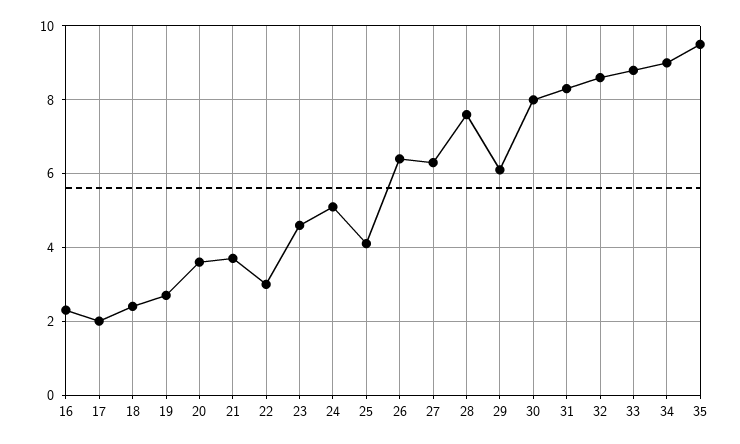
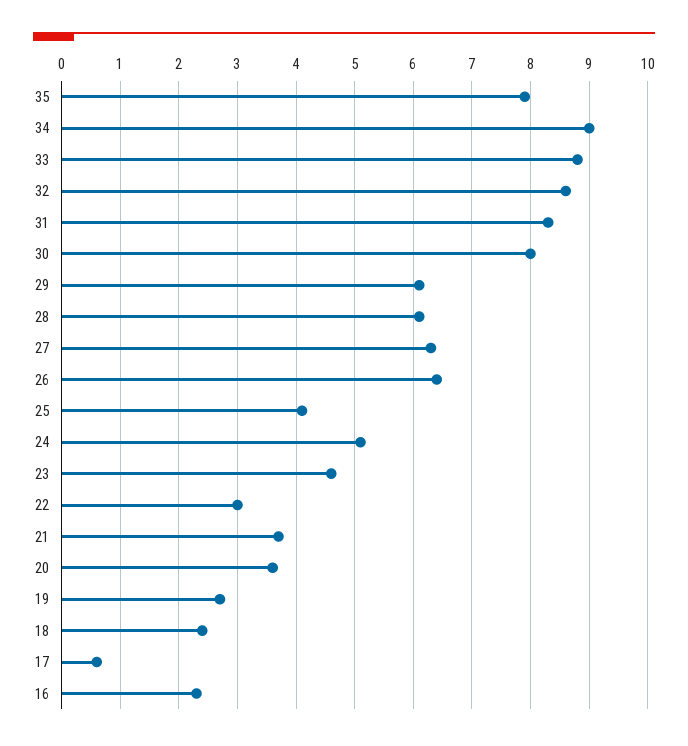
17: 2 -> 0.5
28: 7.5 -> 6
35: 9.5 -> 8

